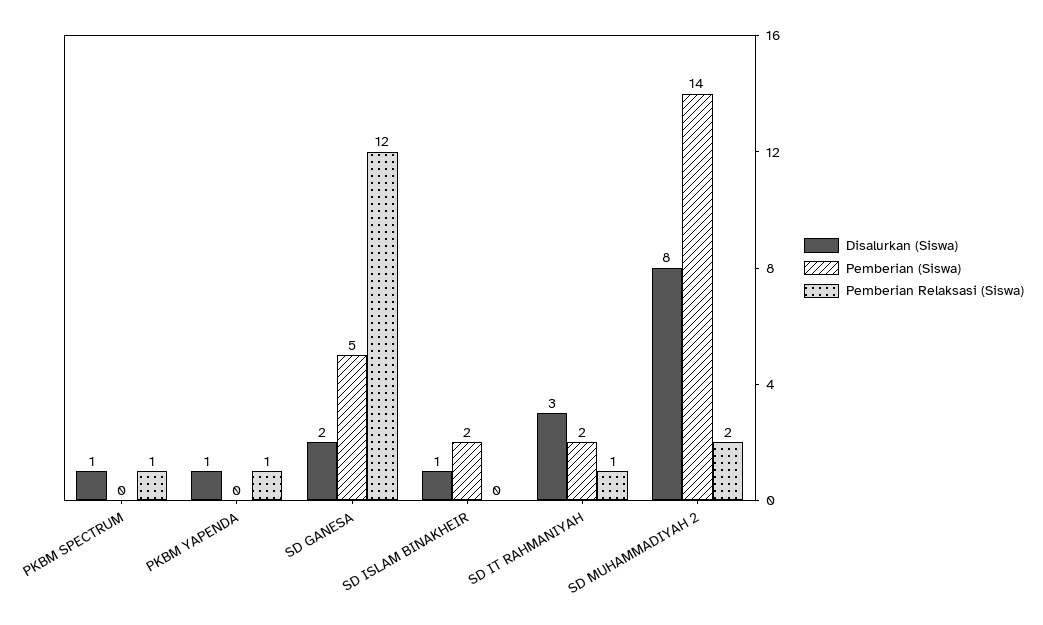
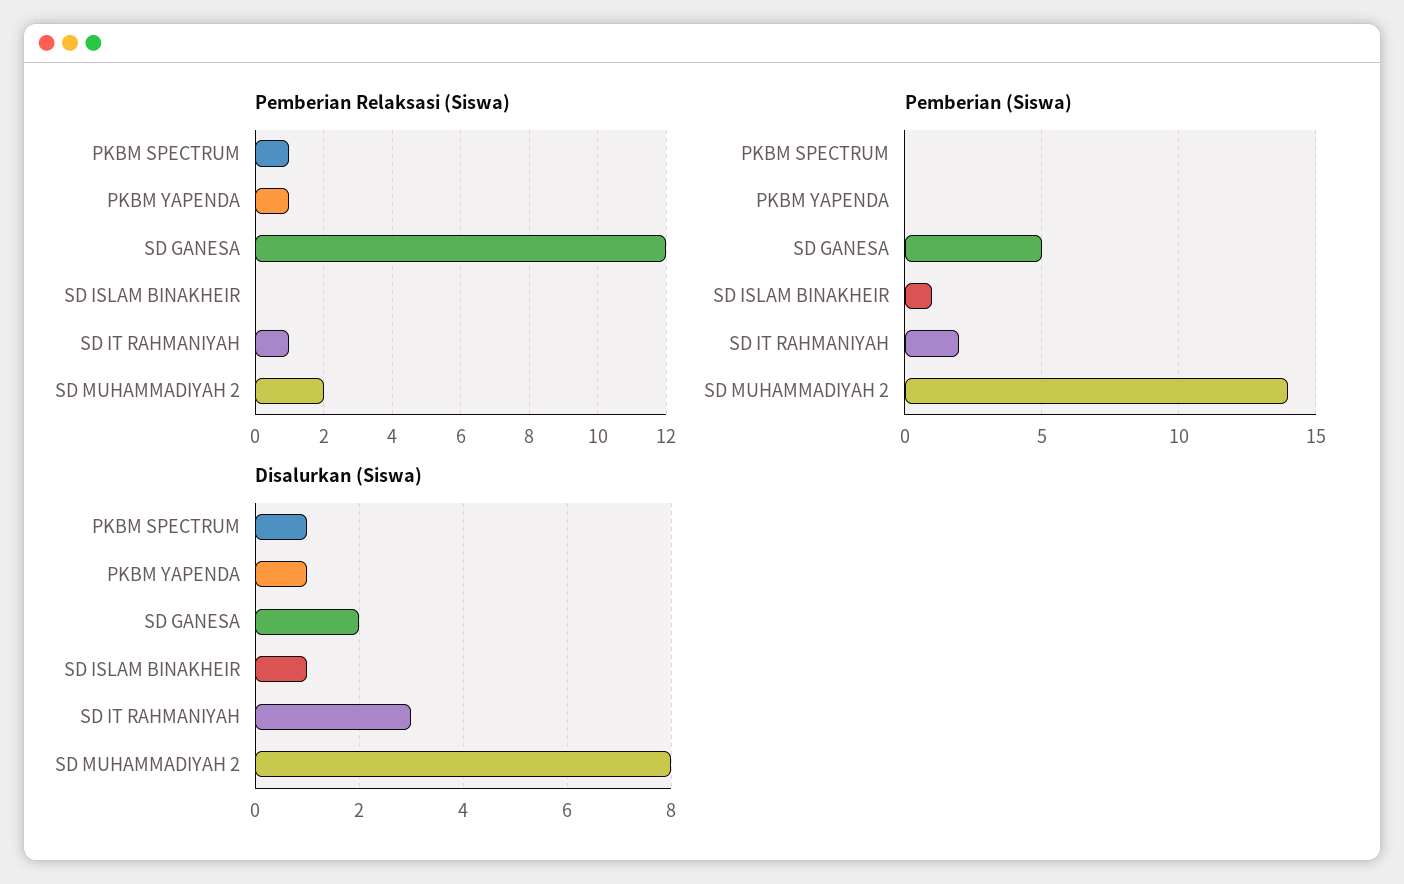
Pemberian (Siswa), SD ISLAM BINAKHEIR: 2 -> 1

